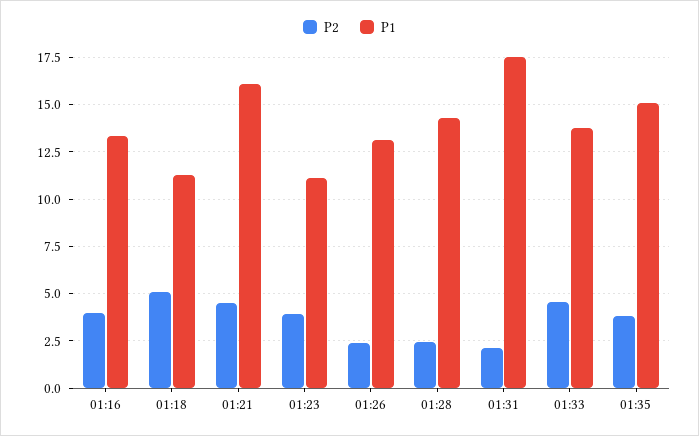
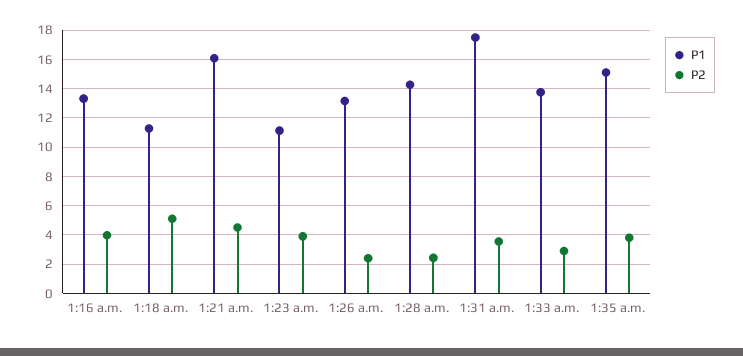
P2, 01:31: 2 -> 3.5
P2, 01:33: 4.5 -> 3

